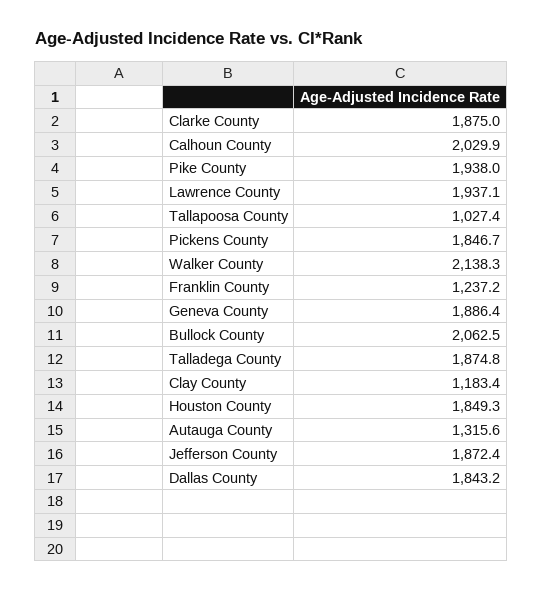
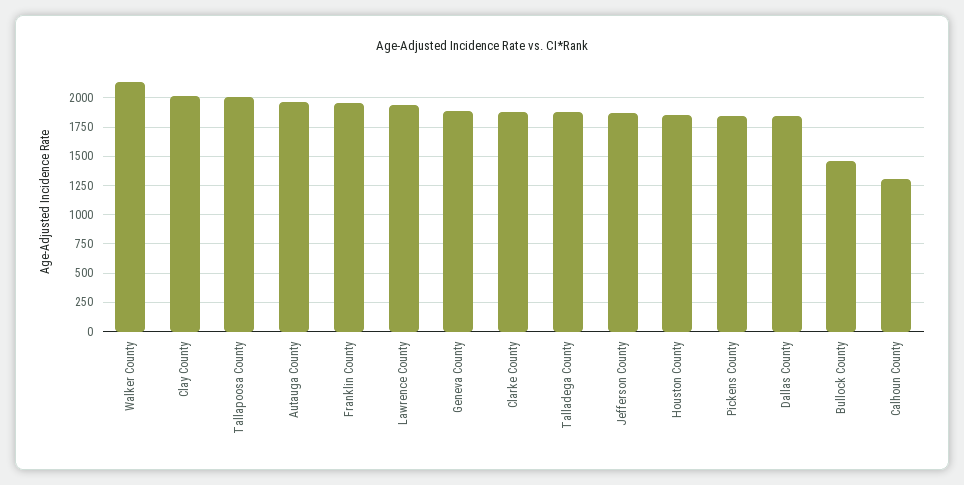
Calhoun County: 2029.9 -> 1250
Pike County: 1938 -> none
Tallapoosa County: 1027.4 -> 2000
Franklin County: 1237.2 -> 2000
Bullock County: 2062.5 -> 1500
Clay County: 1183.4 -> 2000
Autauga County: 1315.6 -> 2000

